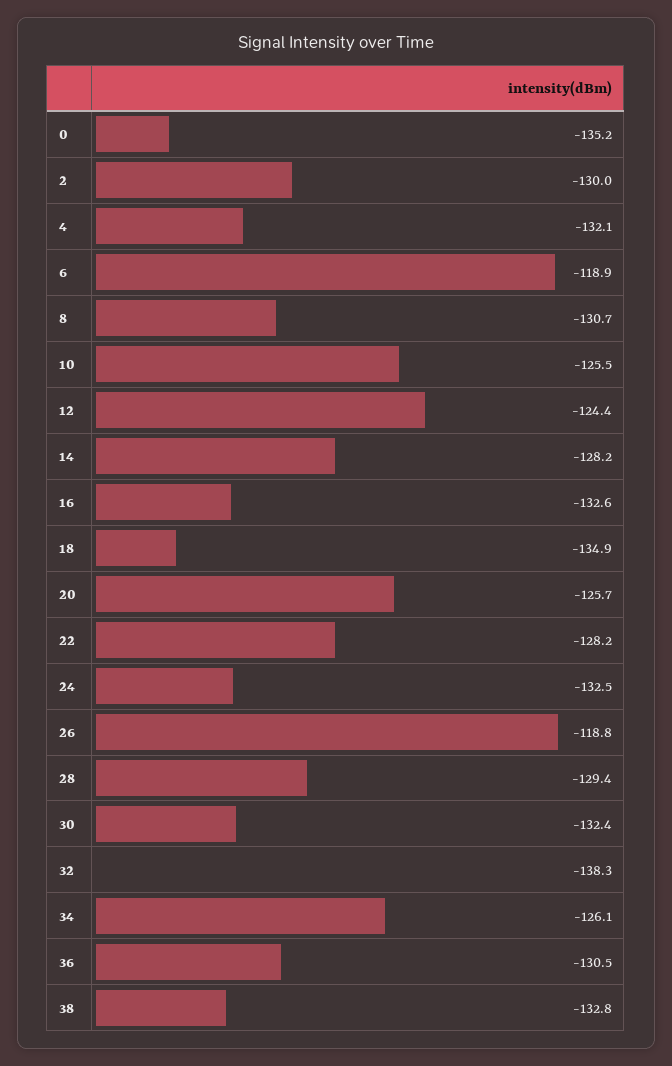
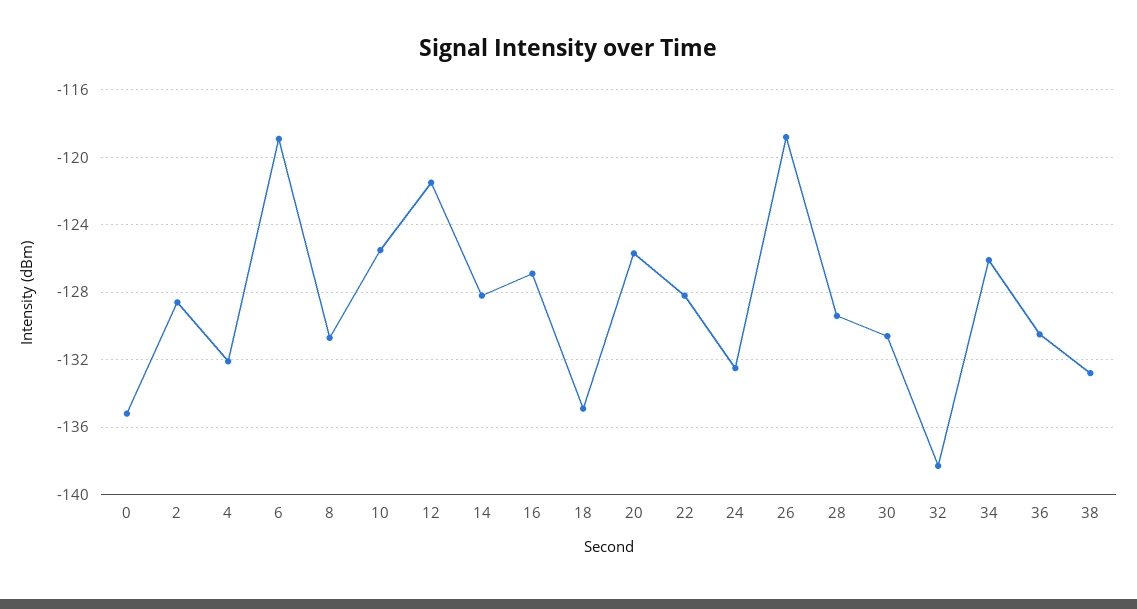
2: -130 -> -128.5
12: -124.4 -> -121.5
16: -132.6 -> -127
30: -132.4 -> -130.5

